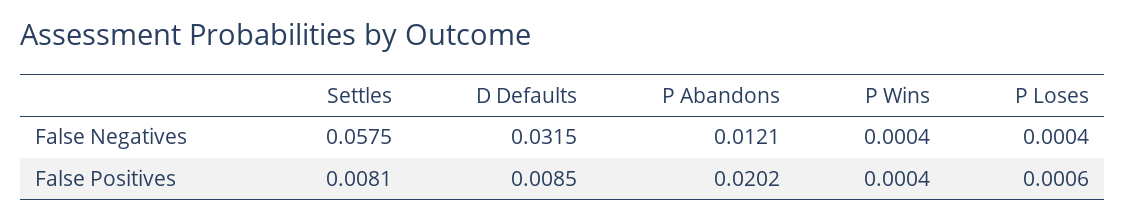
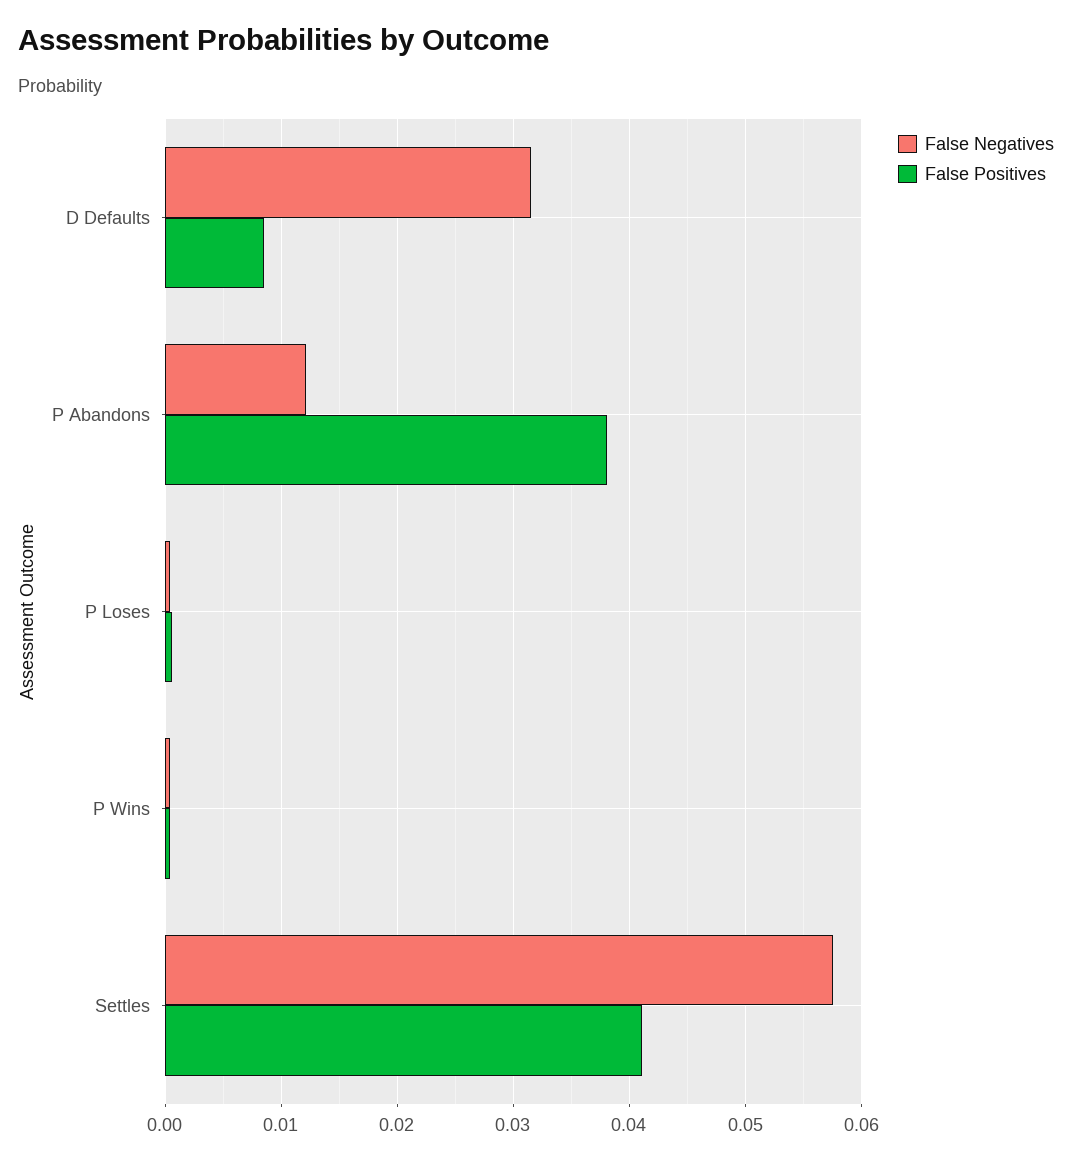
False Positives, Settles: 0.0081 -> 0.041
False Positives, P Abandons: 0.0202 -> 0.038

